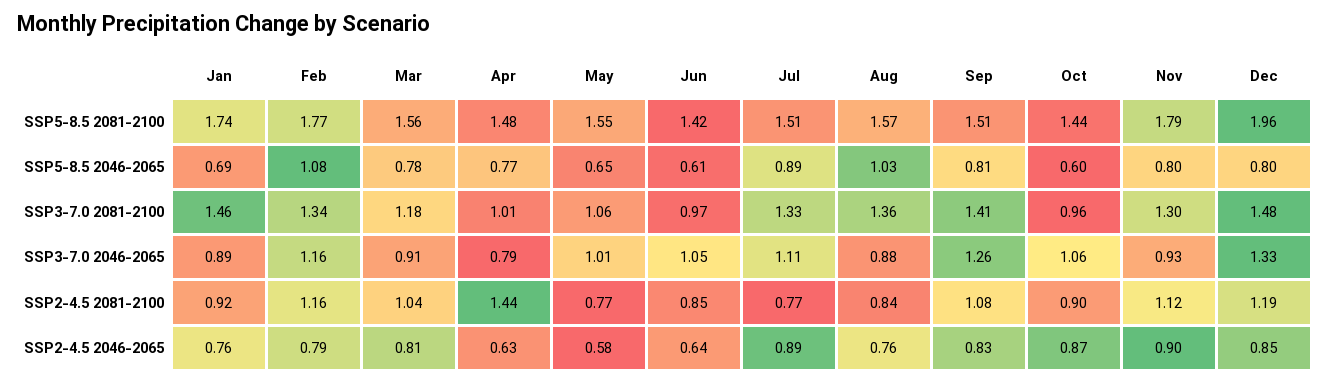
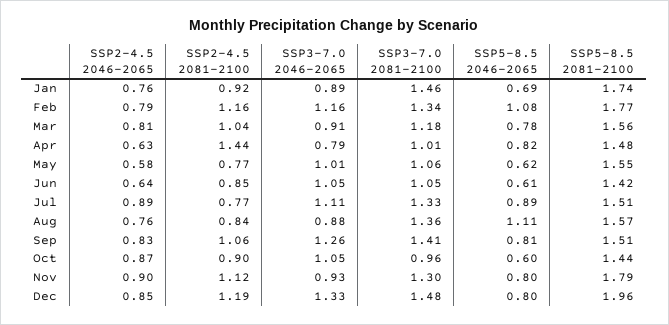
Apr, SSP5-8.5 2046-2065: 0.77 -> 0.82
May, SSP5-8.5 2046-2065: 0.65 -> 0.62
Aug, SSP5-8.5 2046-2065: 1.03 -> 1.11
Jun, SSP3-7.0 2081-2100: 0.97 -> 1.05
Oct, SSP3-7.0 2046-2065: 1.06 -> 1.05
Sep, SSP2-4.5 2081-2100: 1.08 -> 1.06

